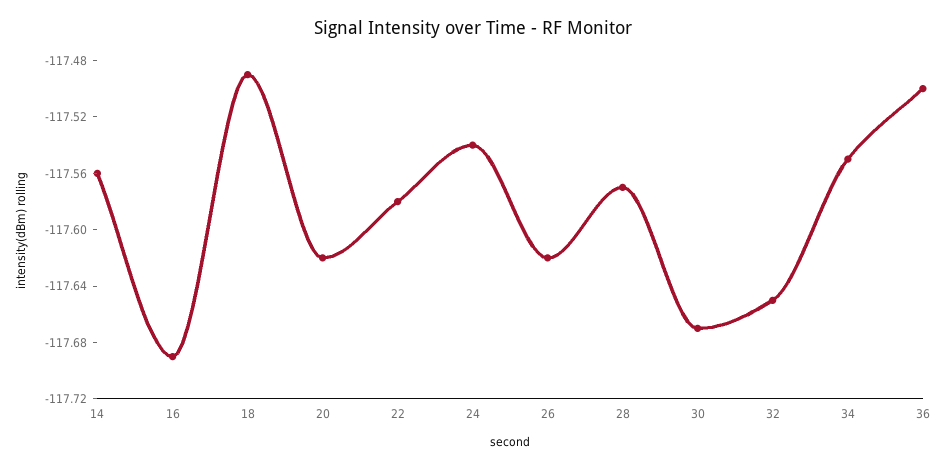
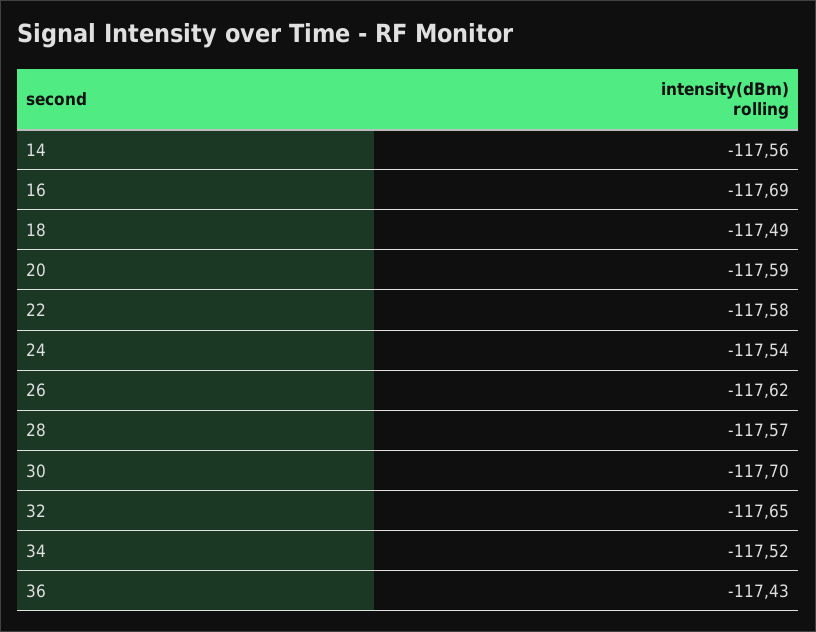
20: -117.62 -> -117.59
30: -117.67 -> -117.7
34: -117.55 -> -117.52
36: -117.5 -> -117.43

